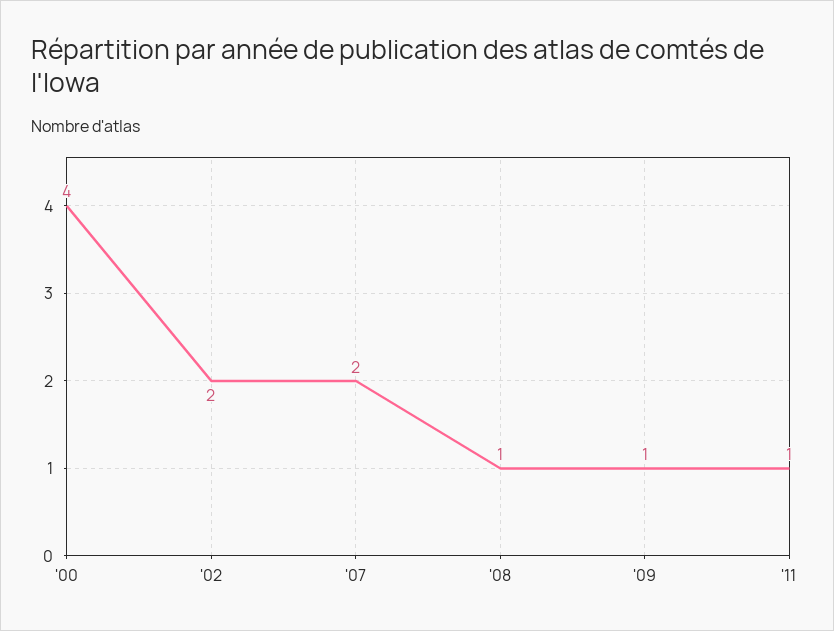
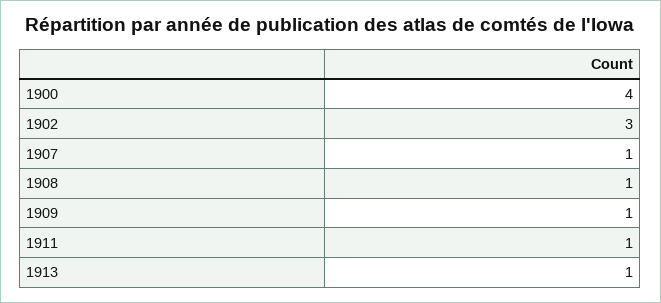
'02: 2 -> 3
'07: 2 -> 1
1913: none -> 1

